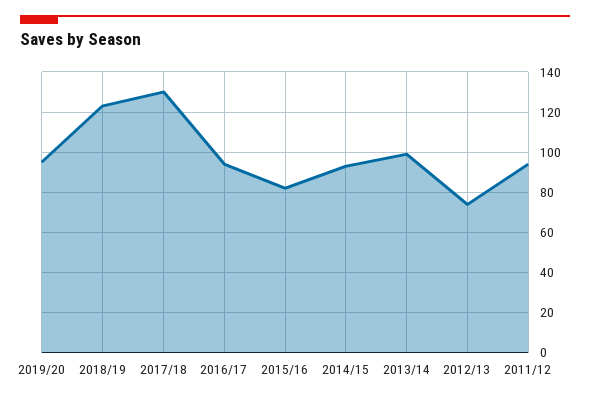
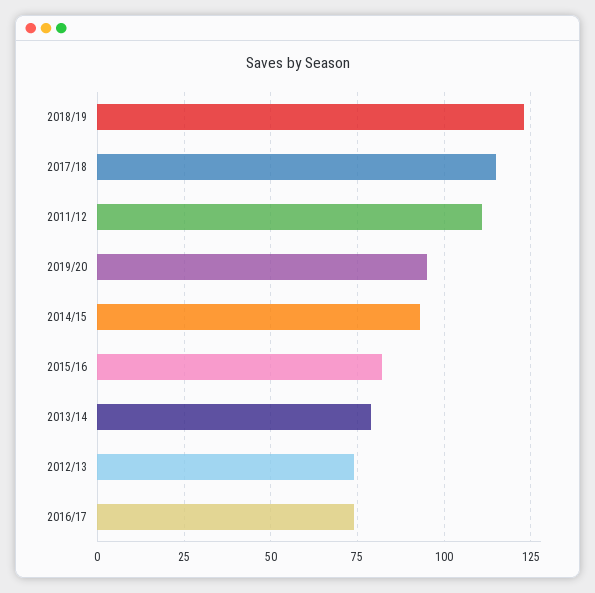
2017/18: 130 -> 115
2016/17: 95 -> 75
2013/14: 100 -> 80
2011/12: 95 -> 110

